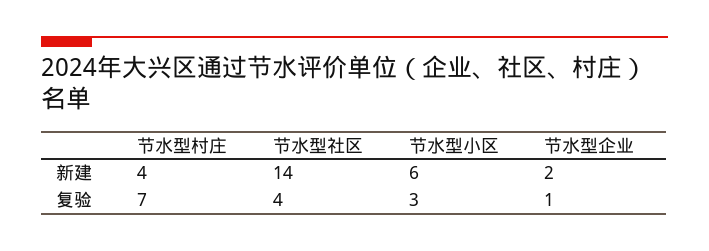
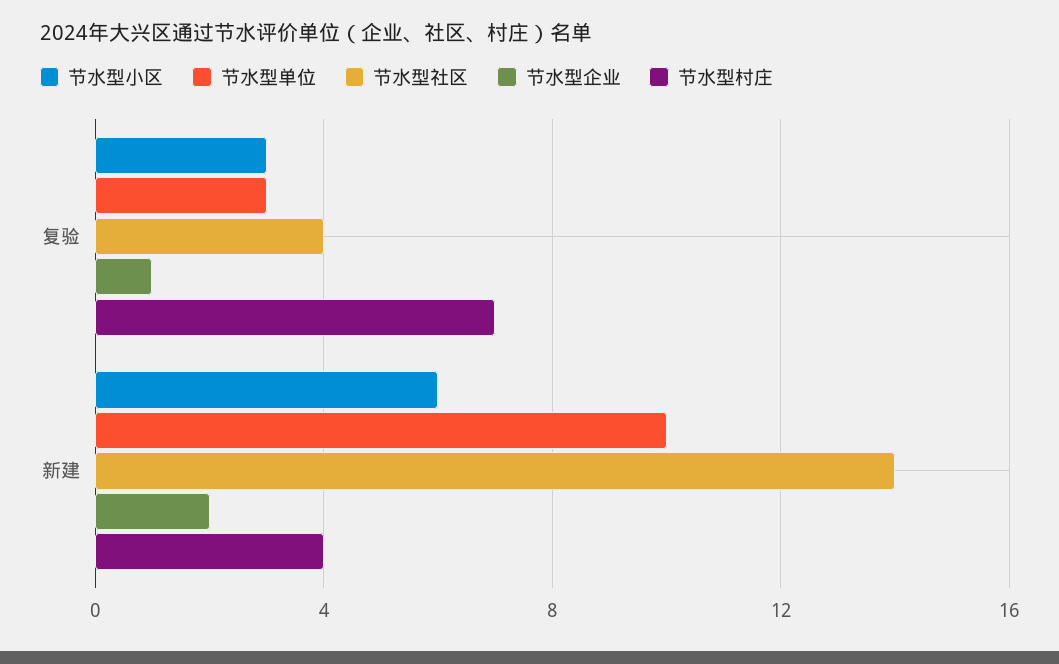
节水型单位, 复验: none -> 3
节水型单位, 新建: none -> 10

